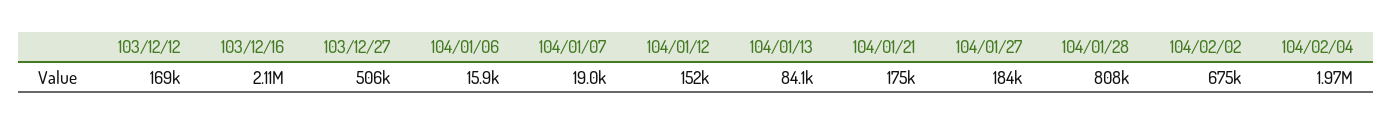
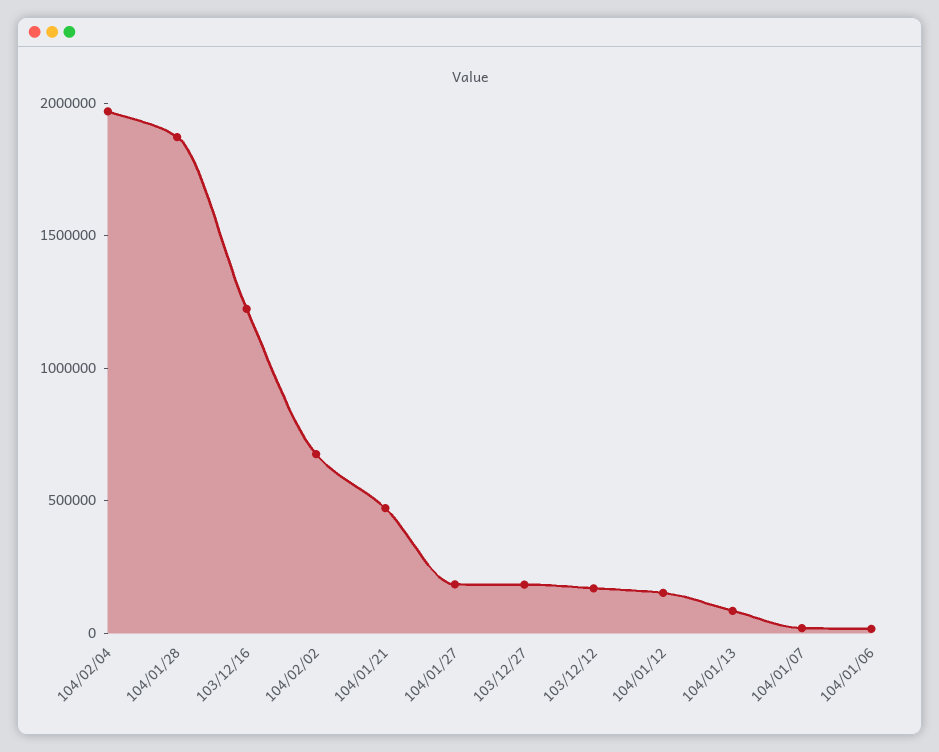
103/12/16: 2110000 -> 1200000
103/12/27: 506000 -> 200000
104/01/21: 175000 -> 500000
104/01/28: 808000 -> 1900000

